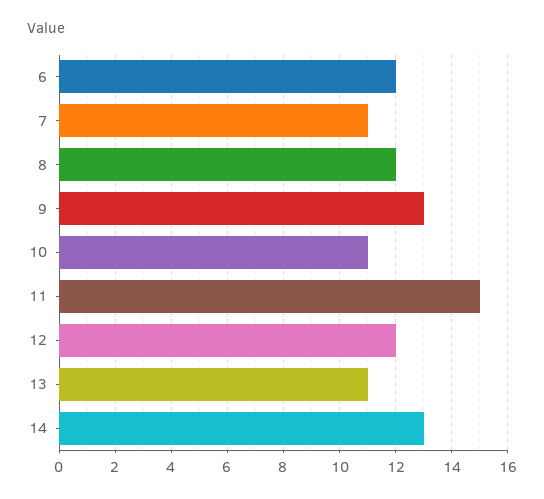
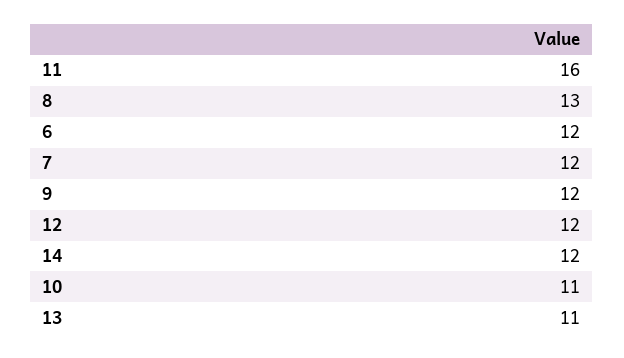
7: 11 -> 12
8: 12 -> 13
9: 13 -> 12
11: 15 -> 16
14: 13 -> 12

